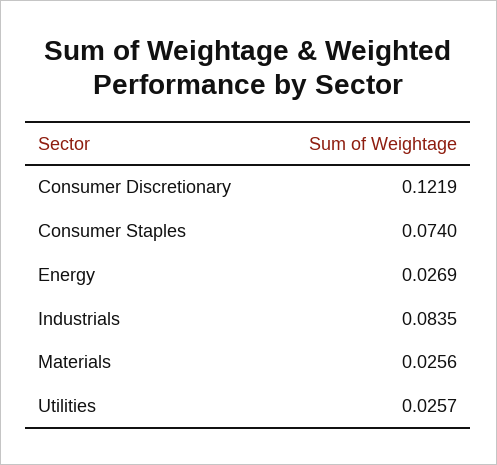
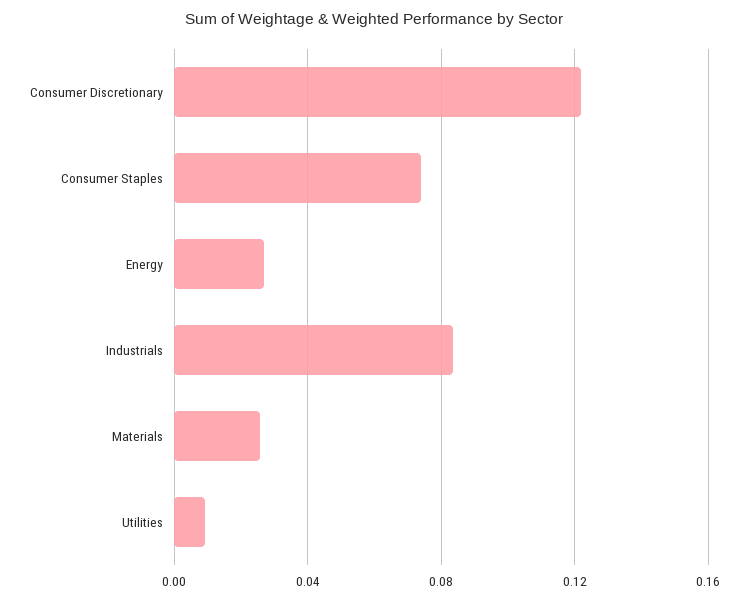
Utilities: 0.0257 -> 0.01

